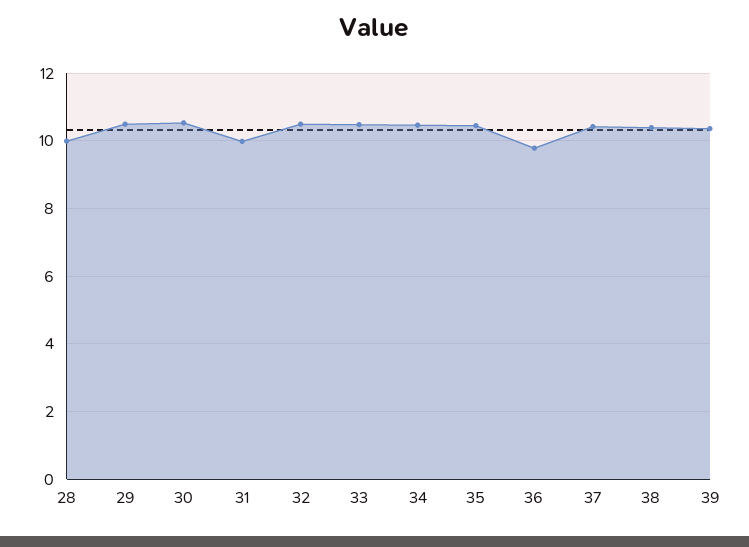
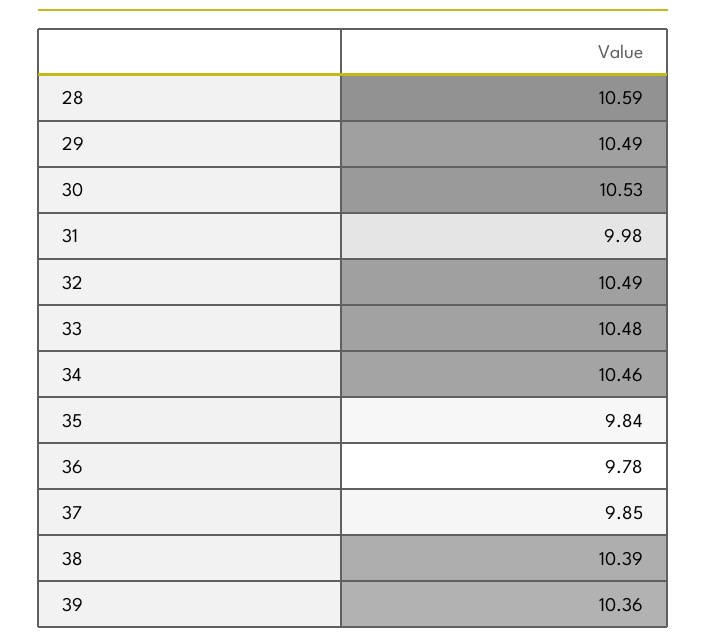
28: 10 -> 10.59
35: 10.4 -> 9.84
37: 10.4 -> 9.85

